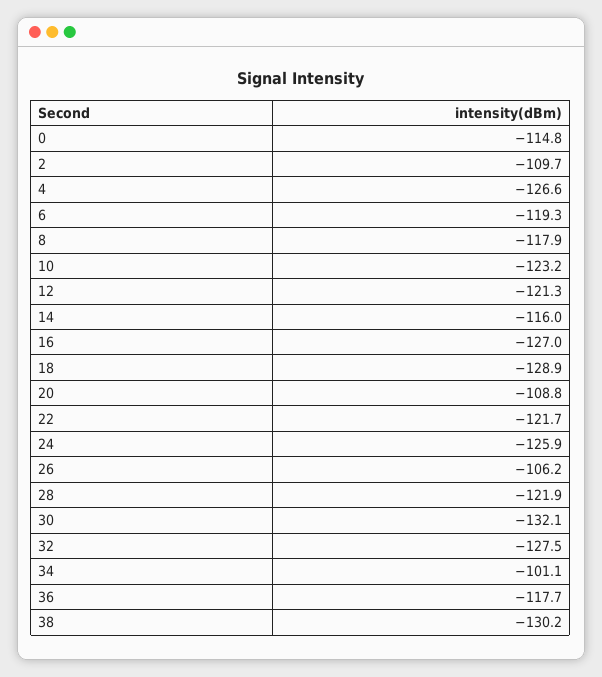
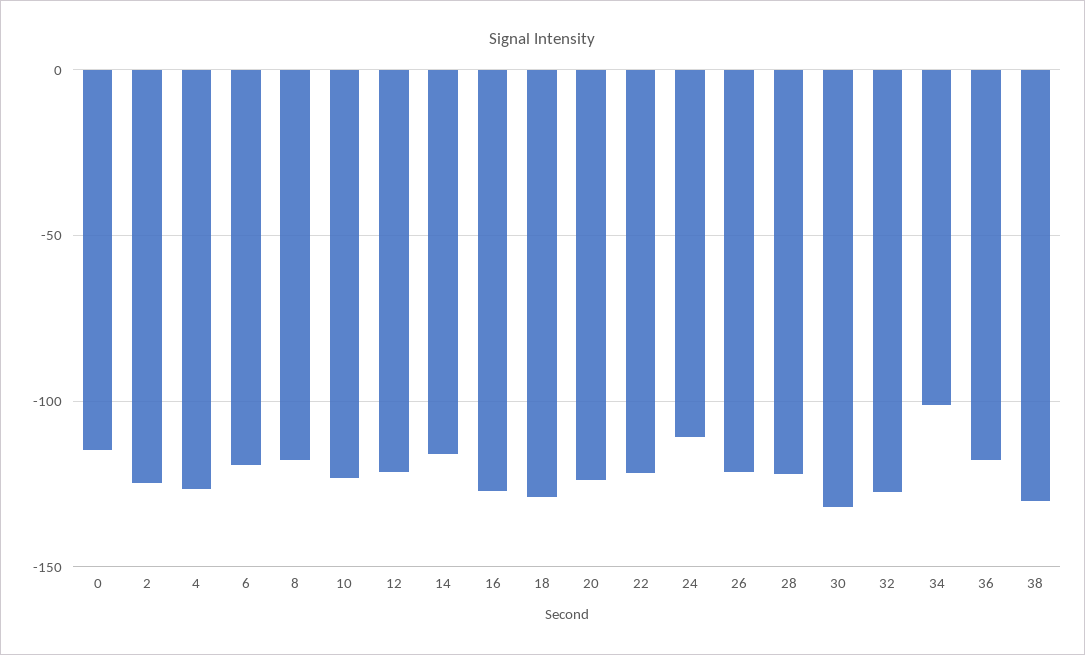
2: -109.7 -> -125
20: -108.8 -> -125
24: -125.9 -> -110
26: -106.2 -> -120

